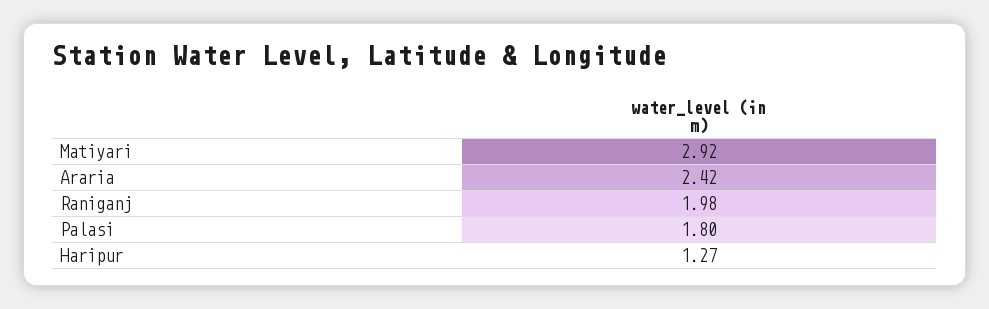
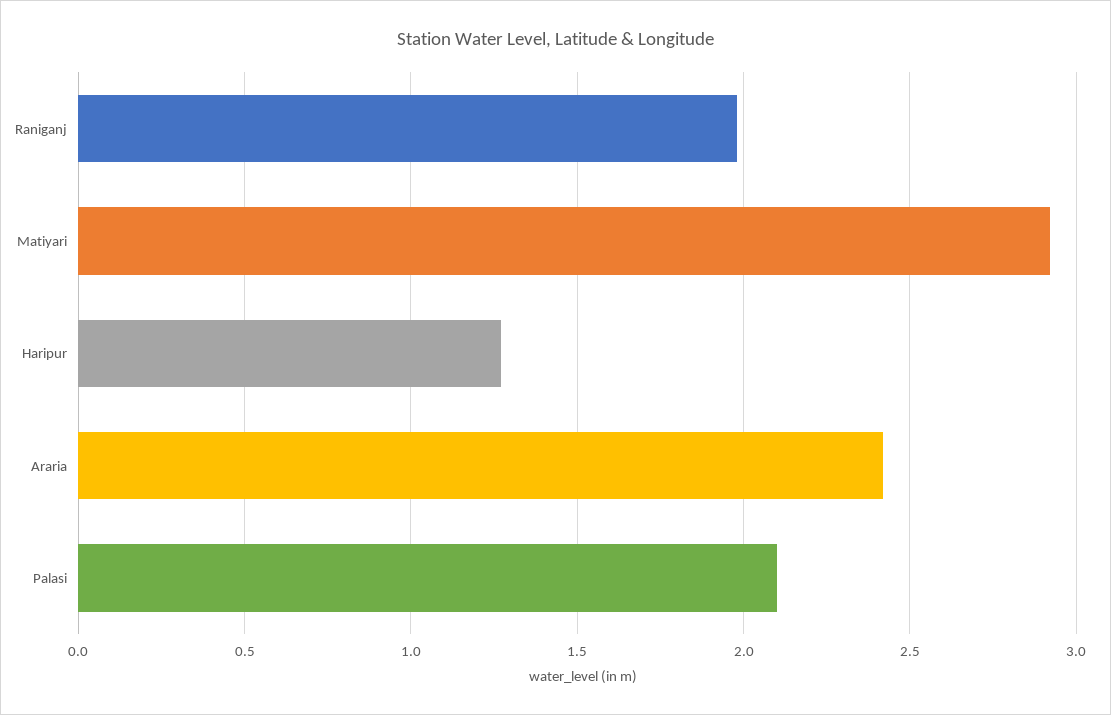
Palasi: 1.8 -> 2.1

